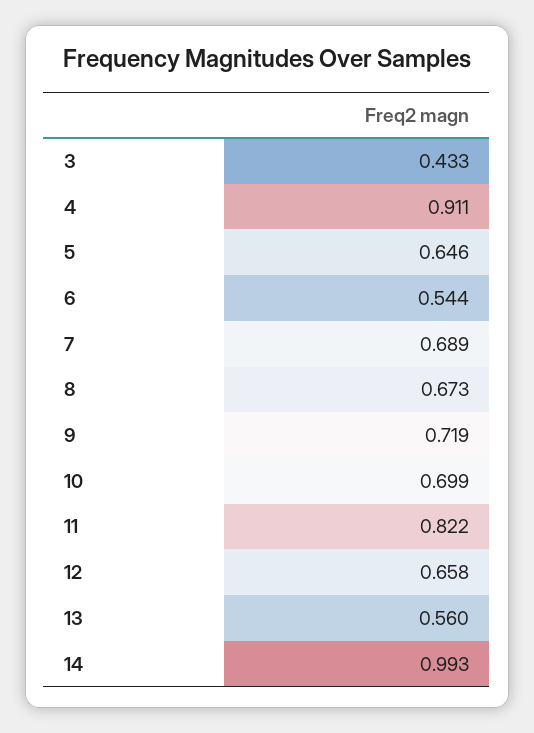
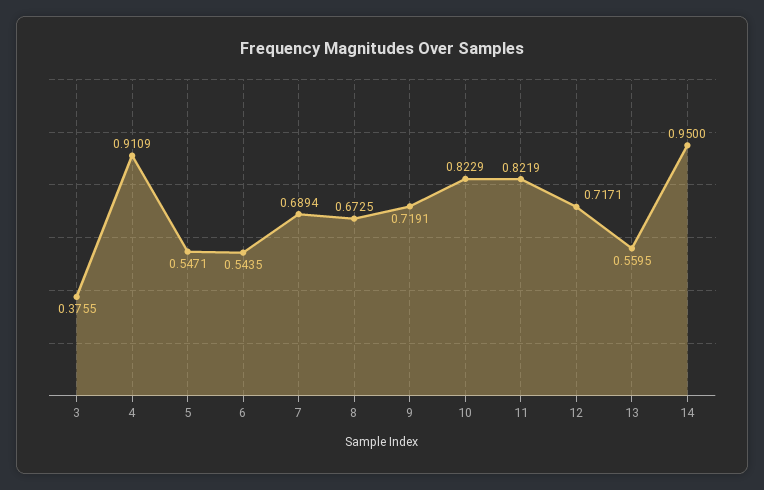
3: 0.433 -> 0.3755
5: 0.646 -> 0.5471
10: 0.699 -> 0.8229
12: 0.658 -> 0.7171
14: 0.993 -> 0.95

